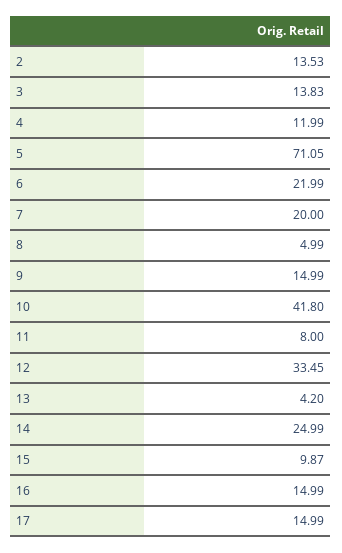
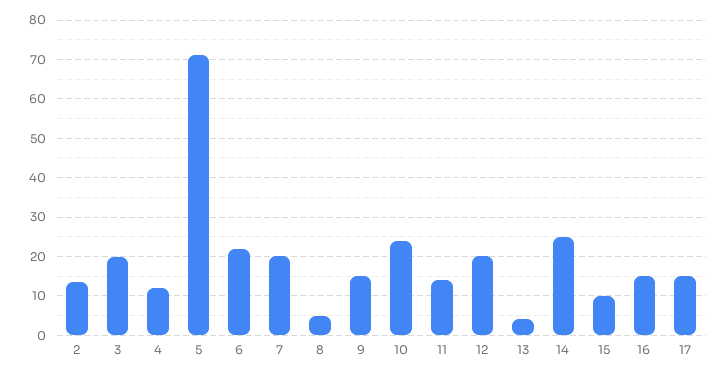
3: 13.83 -> 20
10: 41.8 -> 24
11: 8 -> 14
12: 33.45 -> 20

